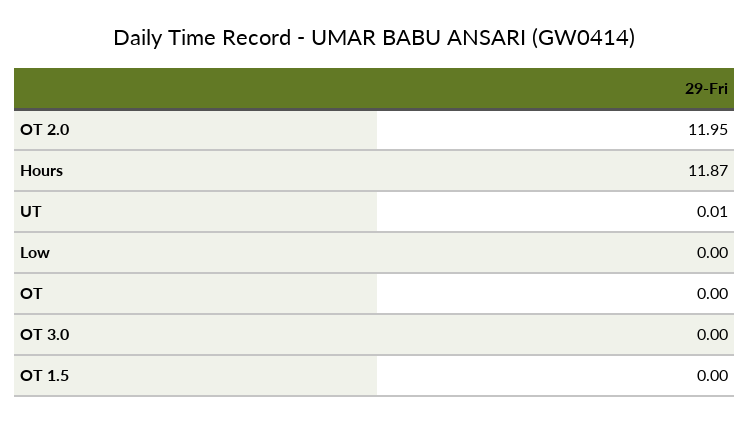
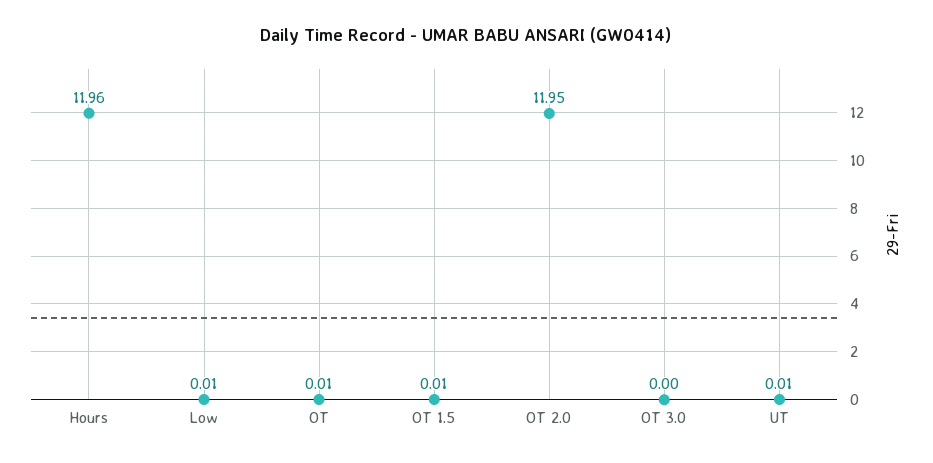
Hours: 11.87 -> 11.96
Low: 0 -> 0.01
OT: 0 -> 0.01
OT 1.5: 0 -> 0.01

